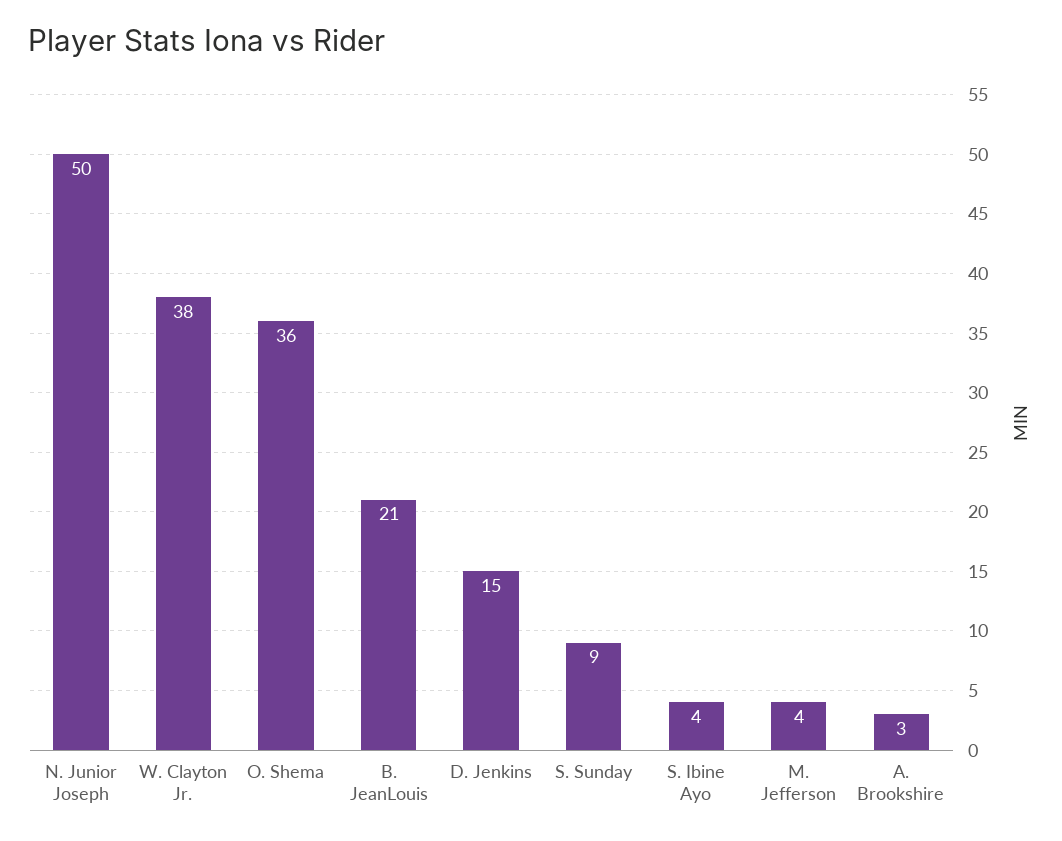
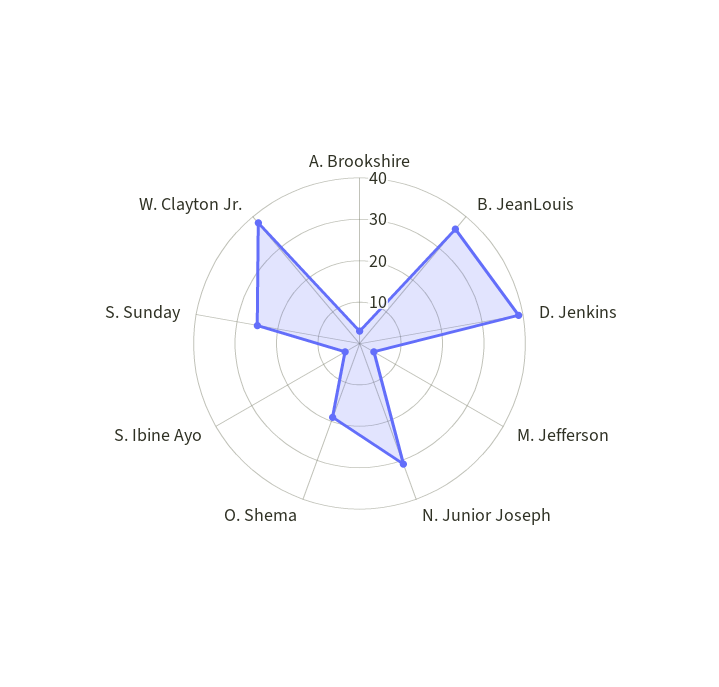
N. Junior Joseph: 50 -> 30
O. Shema: 36 -> 20
B. JeanLouis: 21 -> 35
D. Jenkins: 15 -> 40
S. Sunday: 9 -> 25

